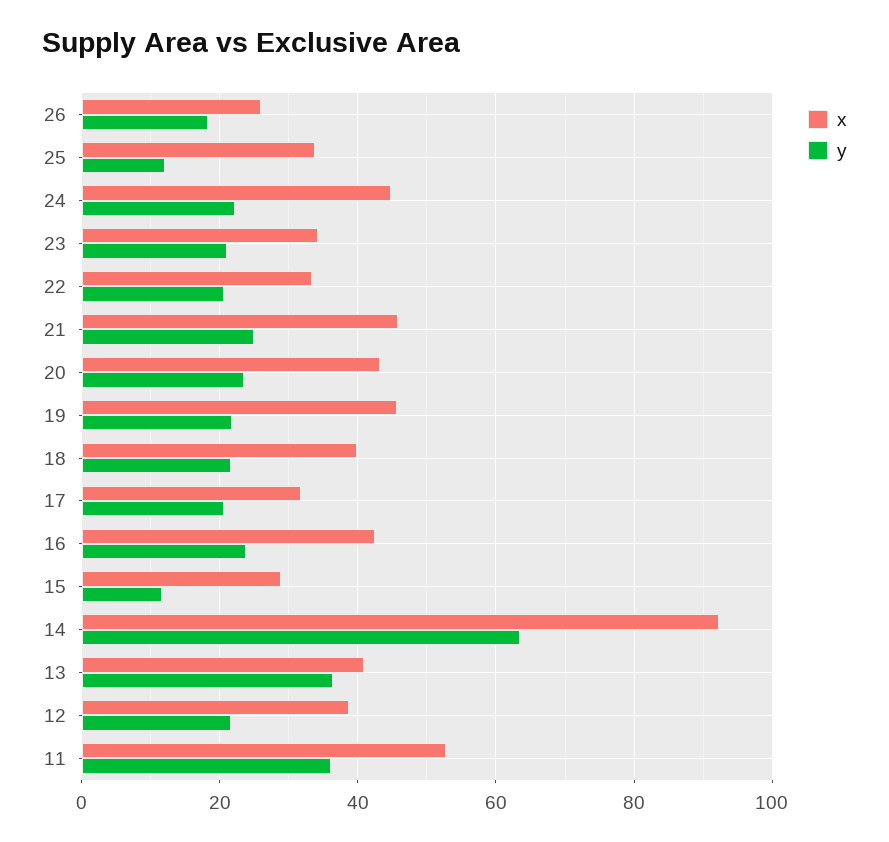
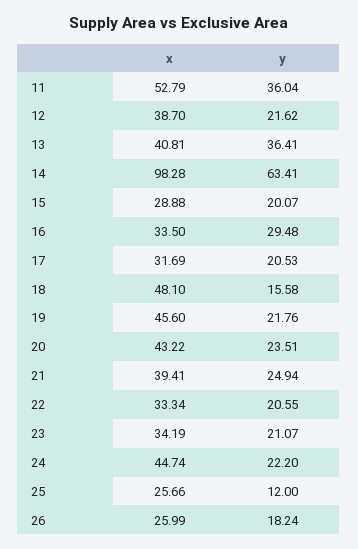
x, 25: 34 -> 25.66
x, 21: 46 -> 39.41
x, 18: 40 -> 48.1
y, 18: 22 -> 15.58
x, 16: 42 -> 33.5
y, 16: 24 -> 29.48
y, 15: 12 -> 20.07
x, 14: 92 -> 98.28

